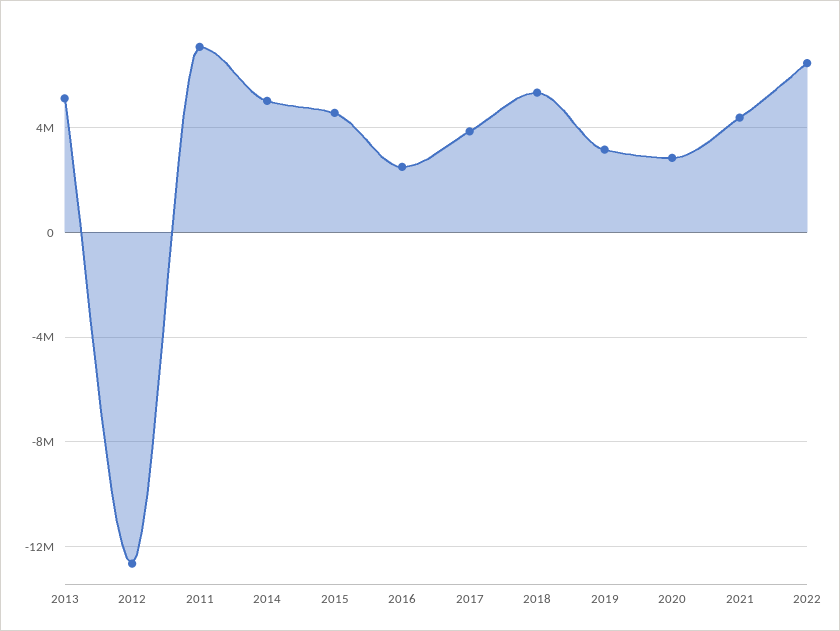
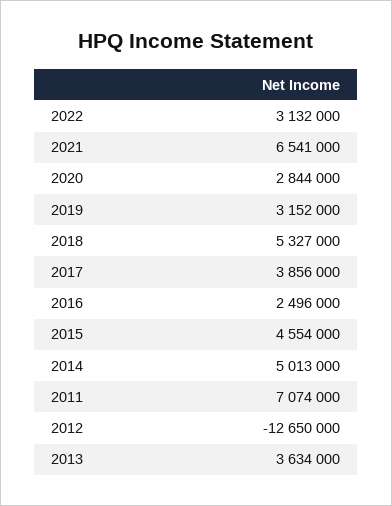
2013: 5000000 -> 3634000
2021: 4500000 -> 6541000
2022: 6500000 -> 3132000

